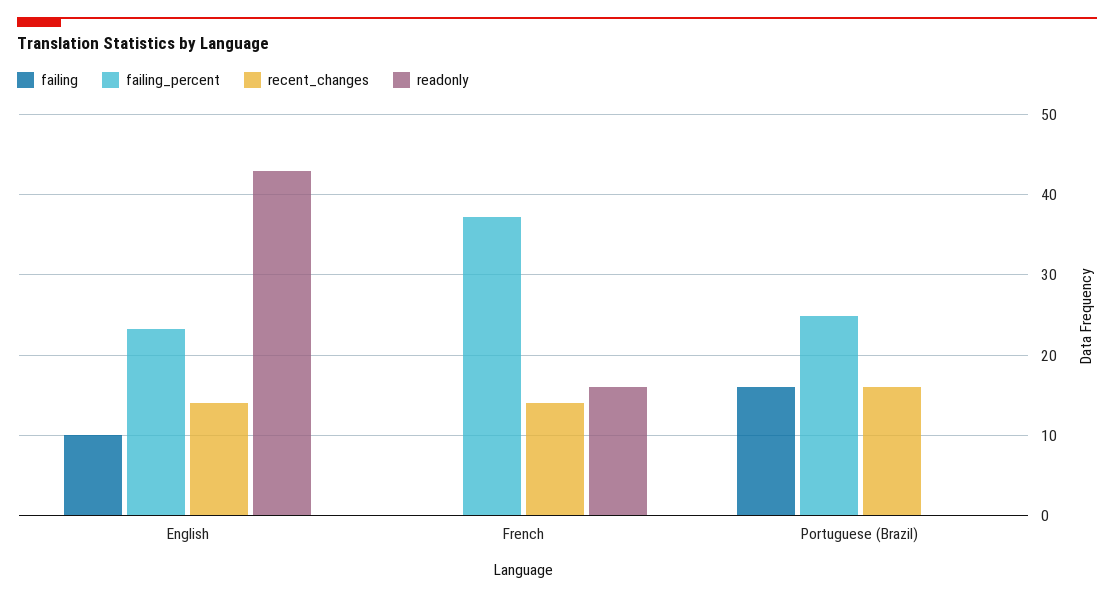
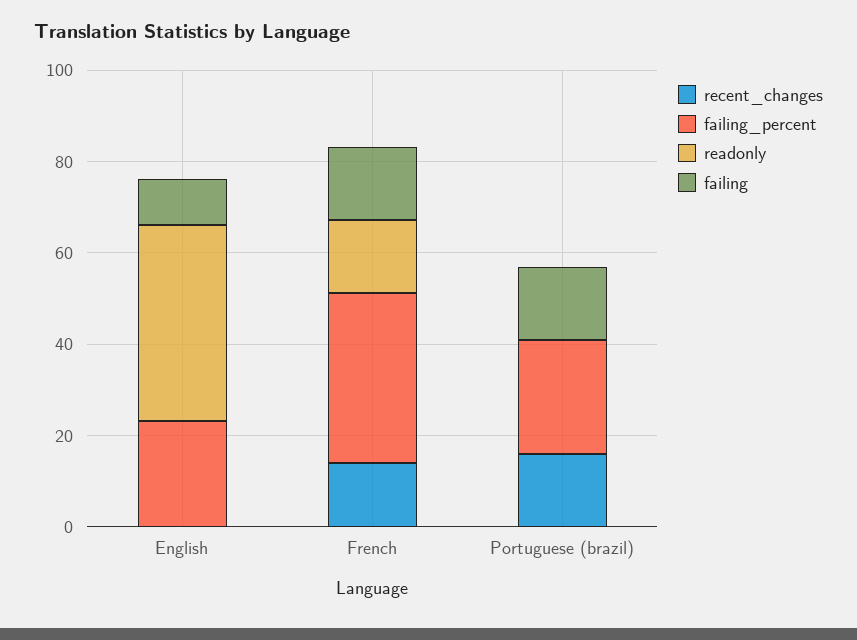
recent_changes, English: 14 -> 0
failing, French: 0 -> 15

